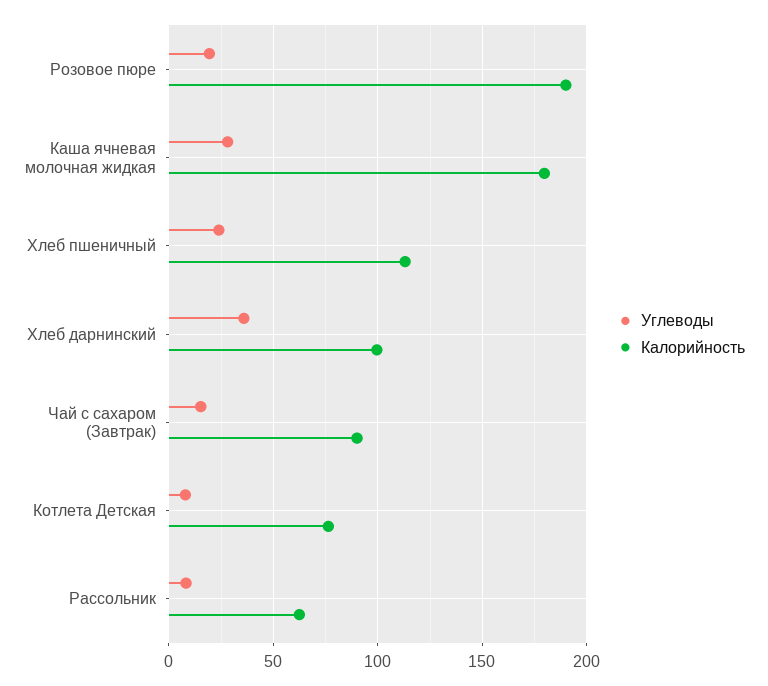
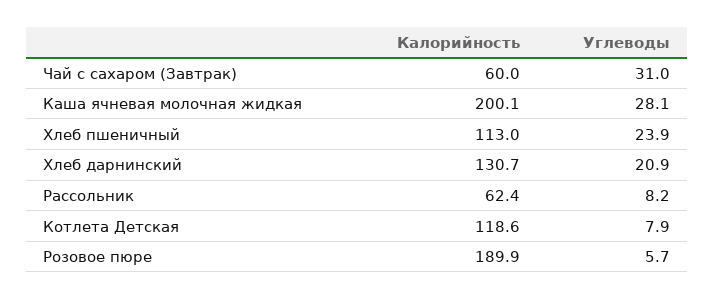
Углеводы, Розовое пюре: 20 -> 5.7
Калорийность, Каша ячневая молочная жидкая: 180 -> 200.1
Углеводы, Хлеб дарнинский: 35 -> 20.9
Калорийность, Хлеб дарнинский: 100 -> 130.7
Углеводы, Чай с сахаром (Завтрак): 15 -> 31
Калорийность, Чай с сахаром (Завтрак): 90 -> 60
Калорийность, Котлета Детская: 75 -> 118.6

